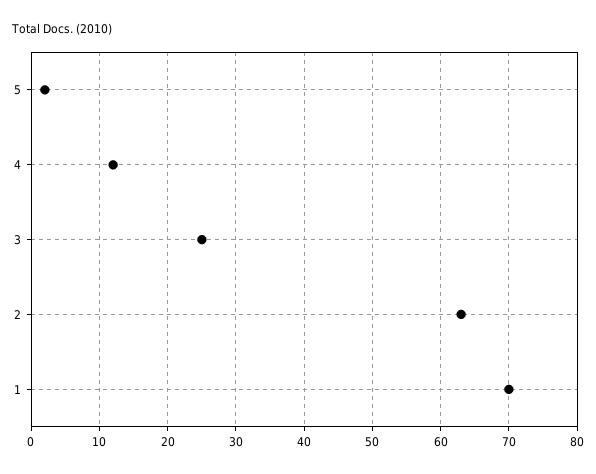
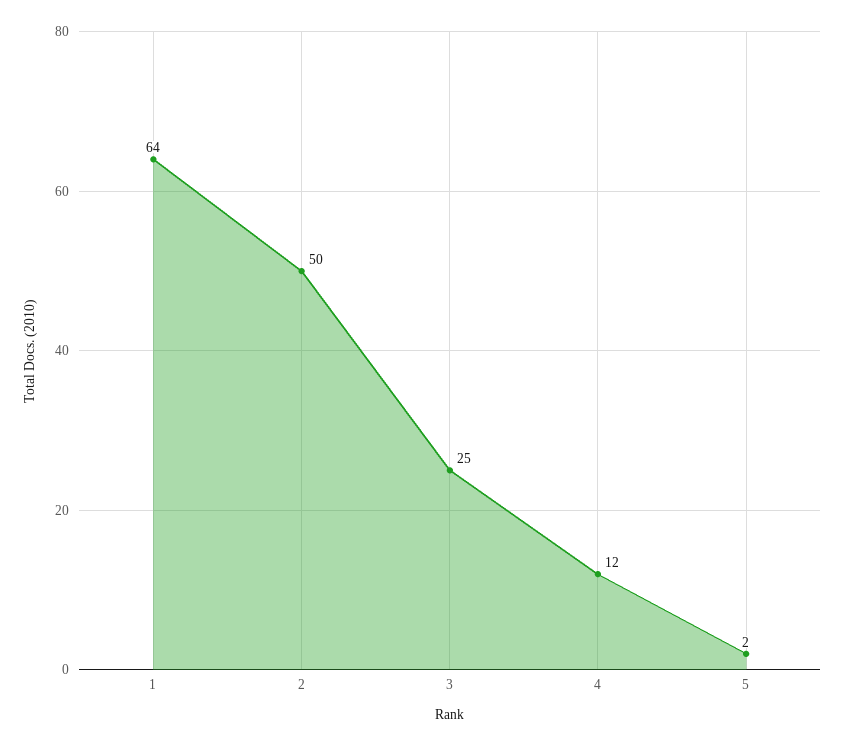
2: 63 -> 50
1: 70 -> 64

